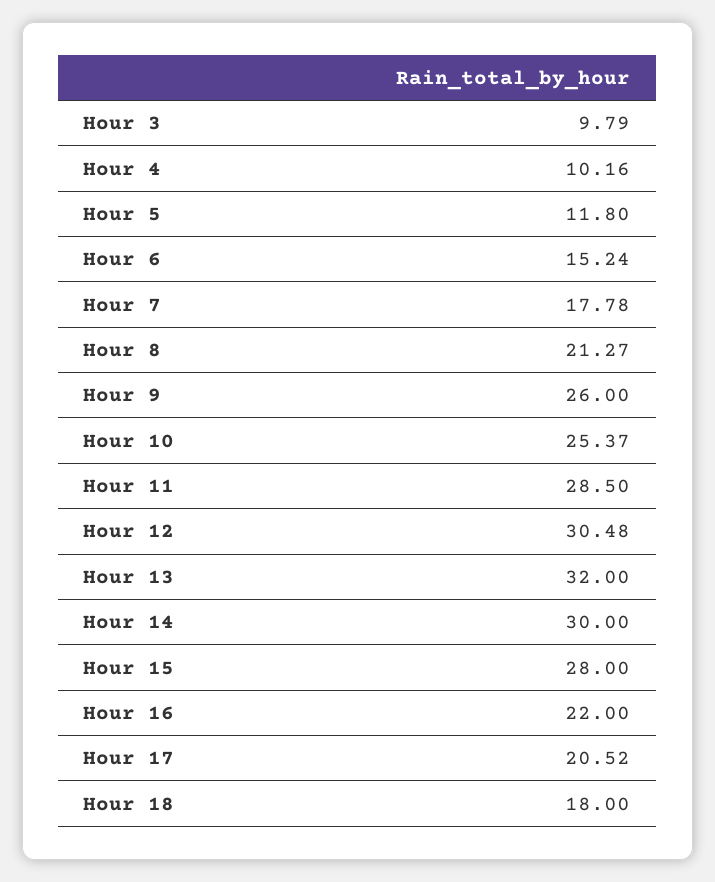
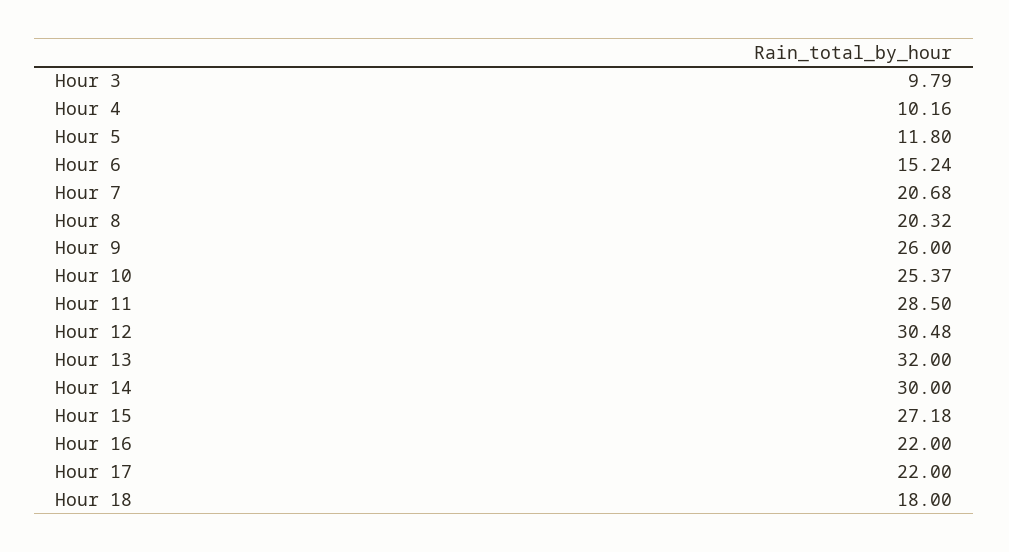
Hour 7: 17.78 -> 20.68
Hour 8: 21.27 -> 20.32
Hour 15: 28 -> 27.18
Hour 17: 20.52 -> 22

